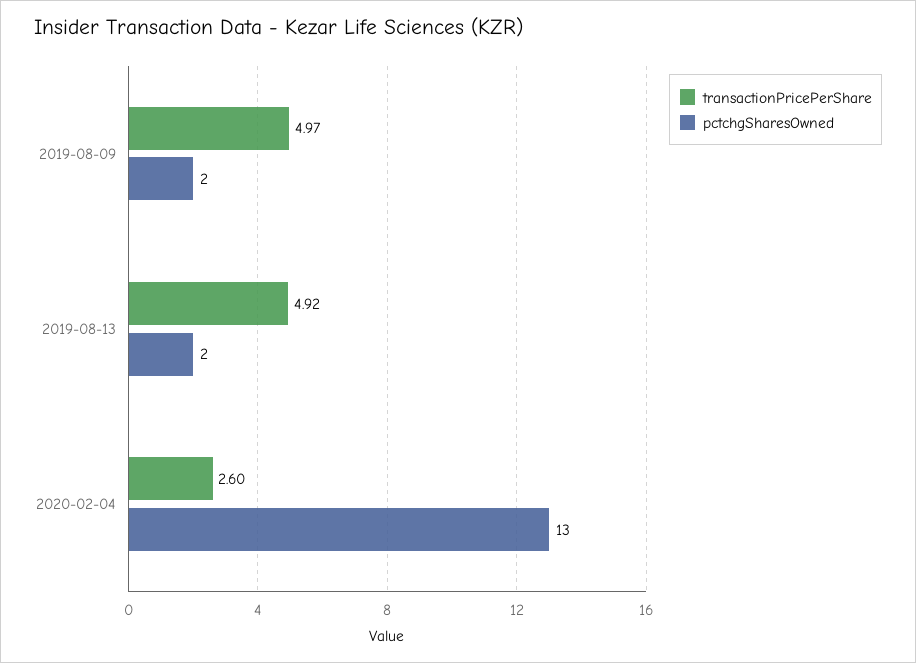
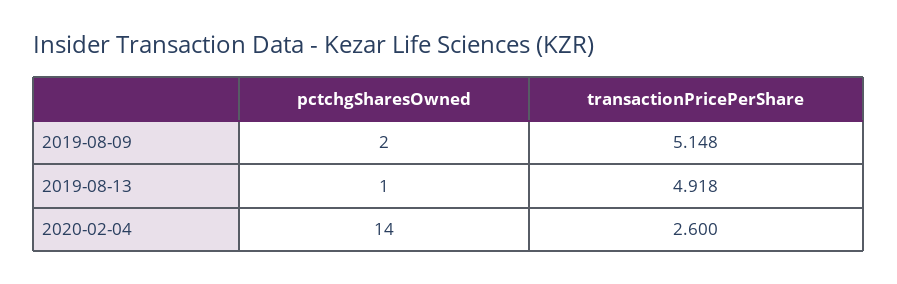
transactionPricePerShare, 2019-08-09: 4.97 -> 5.148
pctchgSharesOwned, 2019-08-13: 2 -> 1
pctchgSharesOwned, 2020-02-04: 13 -> 14

